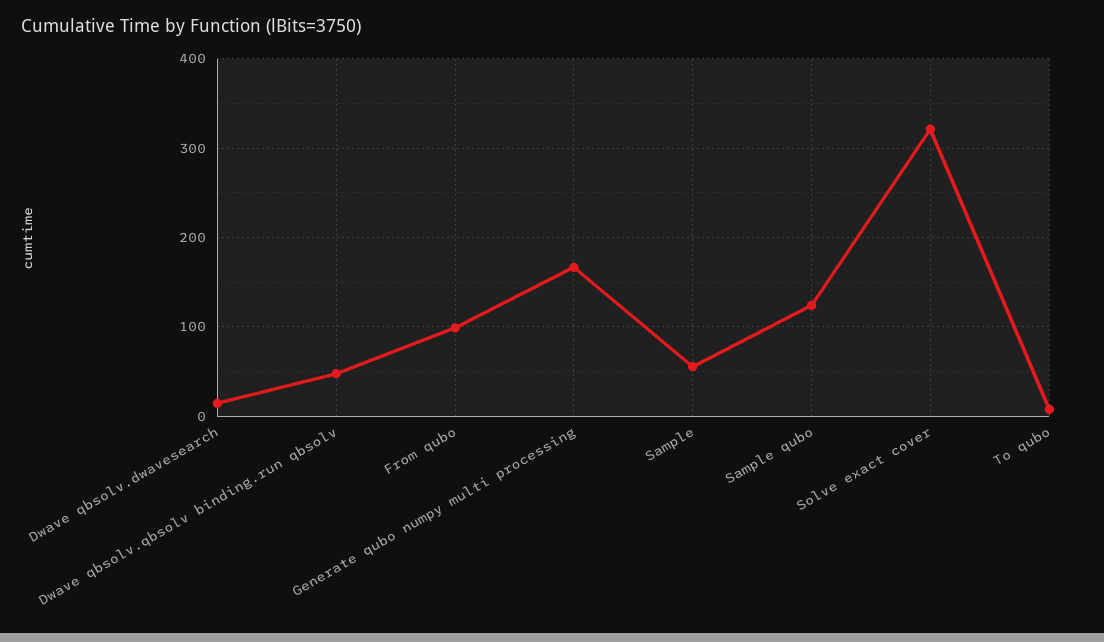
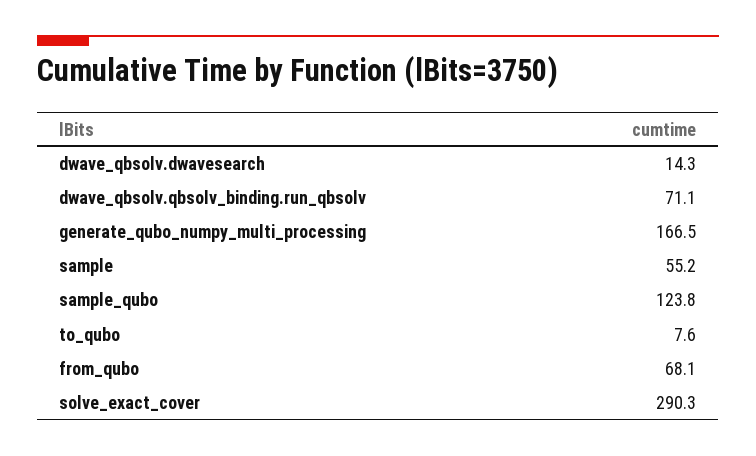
Dwave qbsolv.qbsolv binding.run qbsolv: 50 -> 71.1
From qubo: 100 -> 68.1
Solve exact cover: 320 -> 290.3

